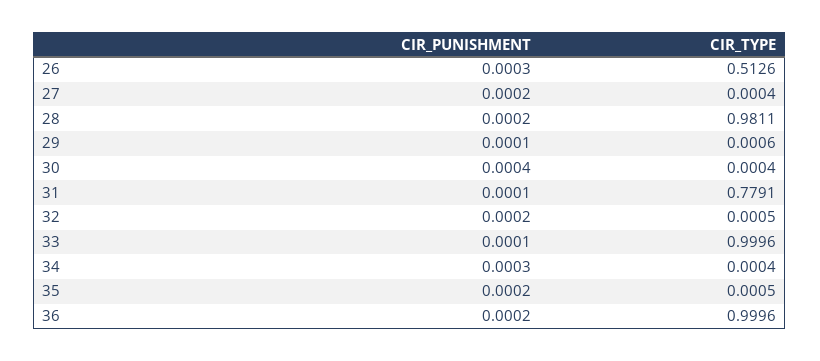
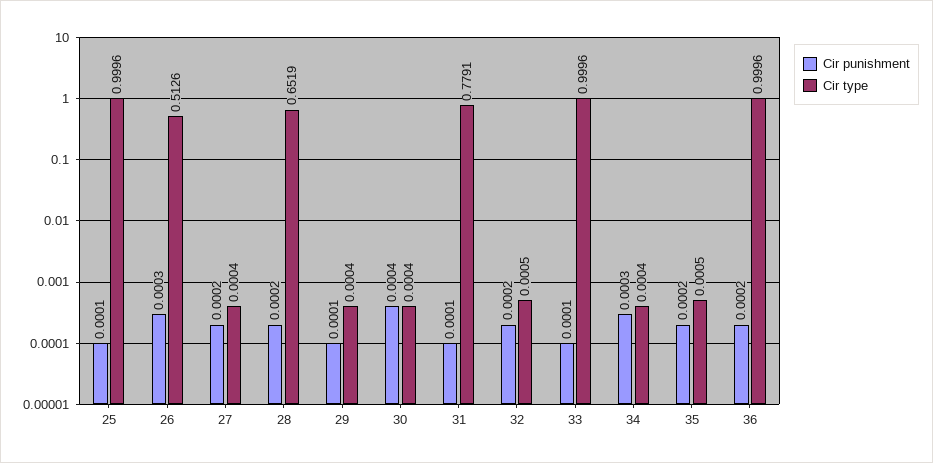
CIR_TYPE, 28: 0.9811 -> 0.6519
CIR_TYPE, 29: 0.0006 -> 0.0004
CIR_PUNISHMENT, 25: none -> 0.0001
CIR_TYPE, 25: none -> 0.9996

